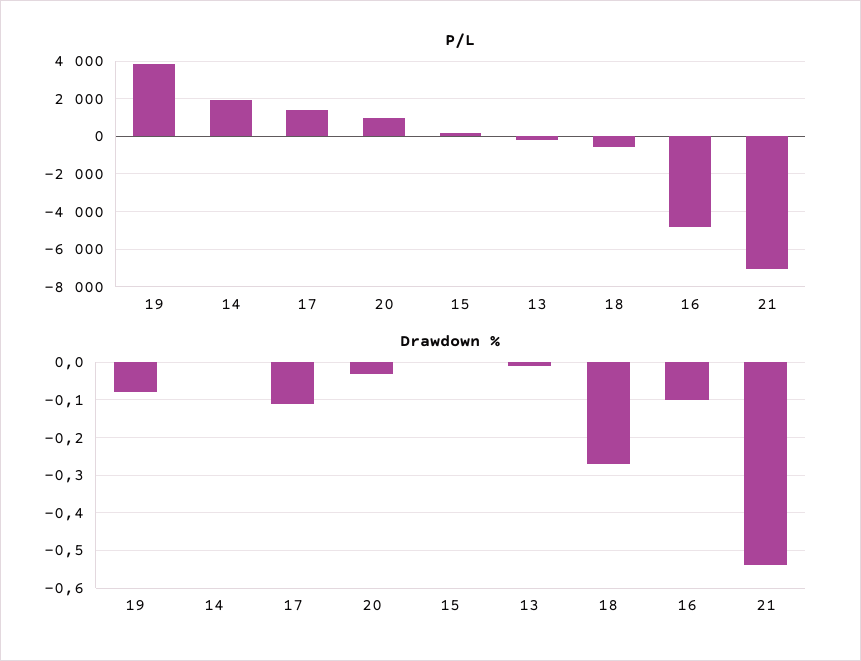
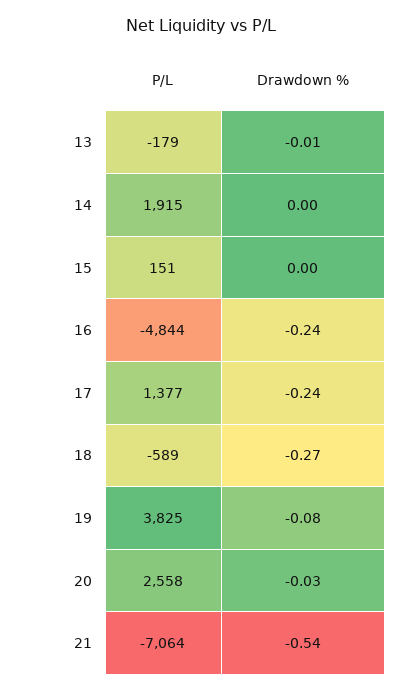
P/L, 20: 1000 -> 2558
Drawdown %, 17: -0.1 -> -0.24
Drawdown %, 16: -0.1 -> -0.24

